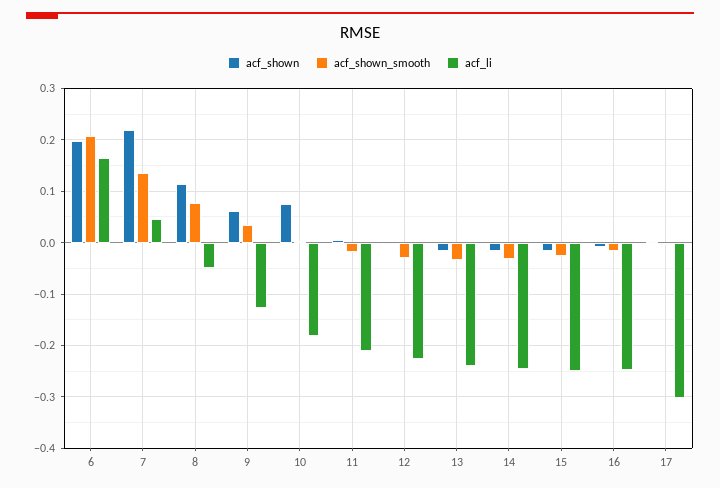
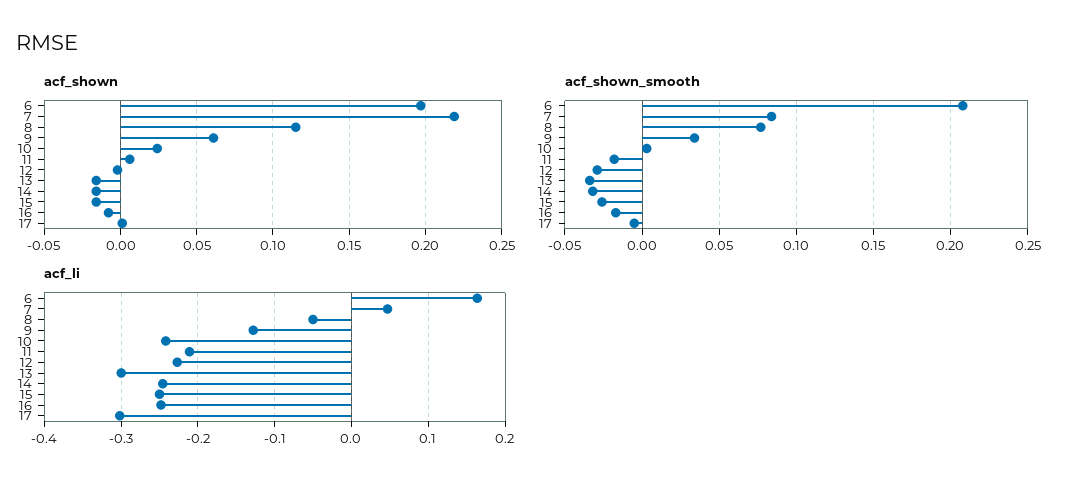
acf_shown_smooth, 7: 0.14 -> 0.085
acf_shown, 10: 0.08 -> 0.025
acf_li, 10: -0.18 -> -0.24
acf_li, 13: -0.24 -> -0.3

